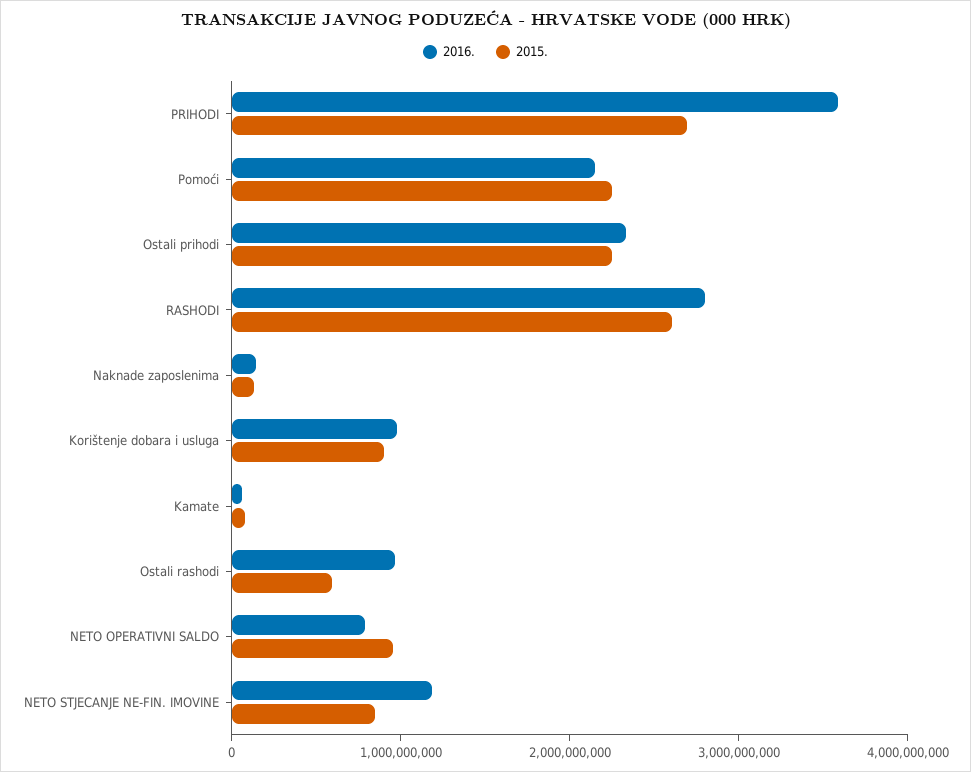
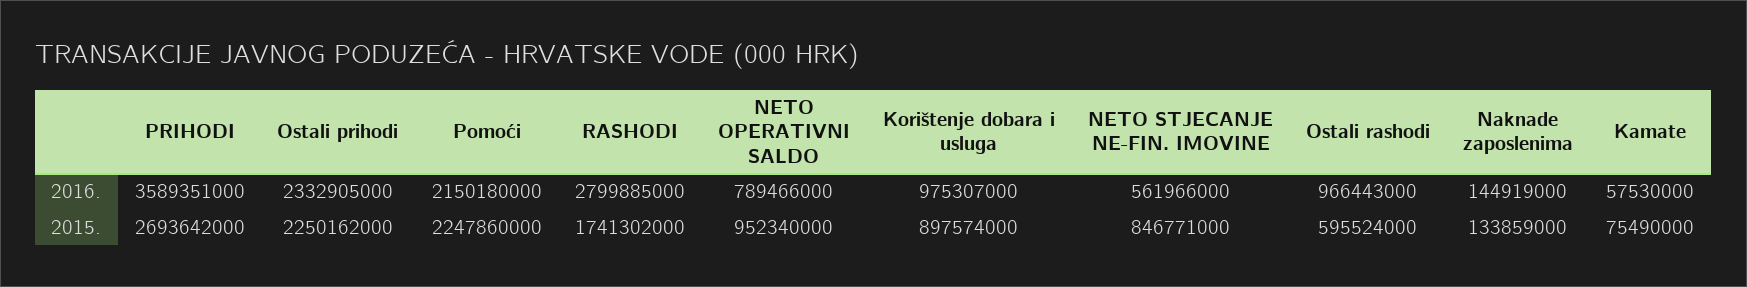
2015., RASHODI: 2600000000 -> 1741302000
2016., NETO STJECANJE NE-FIN. IMOVINE: 1200000000 -> 561966000

